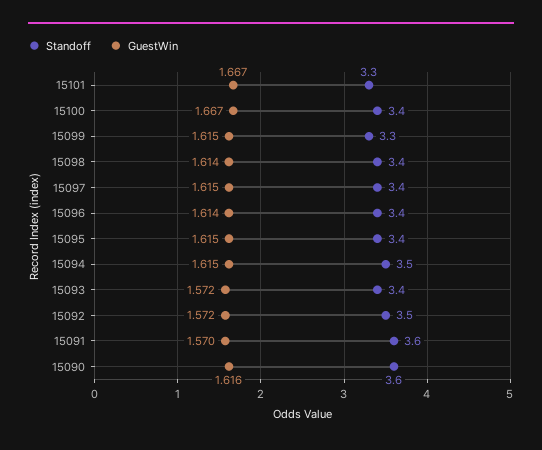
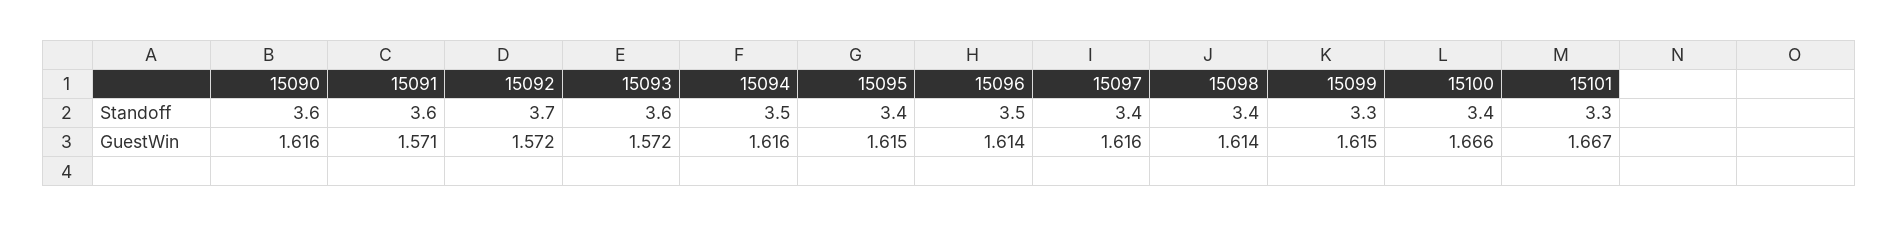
GuestWin, 15100: 1.667 -> 1.666
GuestWin, 15097: 1.615 -> 1.616
Standoff, 15096: 3.4 -> 3.5
GuestWin, 15094: 1.615 -> 1.616
Standoff, 15093: 3.4 -> 3.6
Standoff, 15092: 3.5 -> 3.7
GuestWin, 15091: 1.57 -> 1.571

